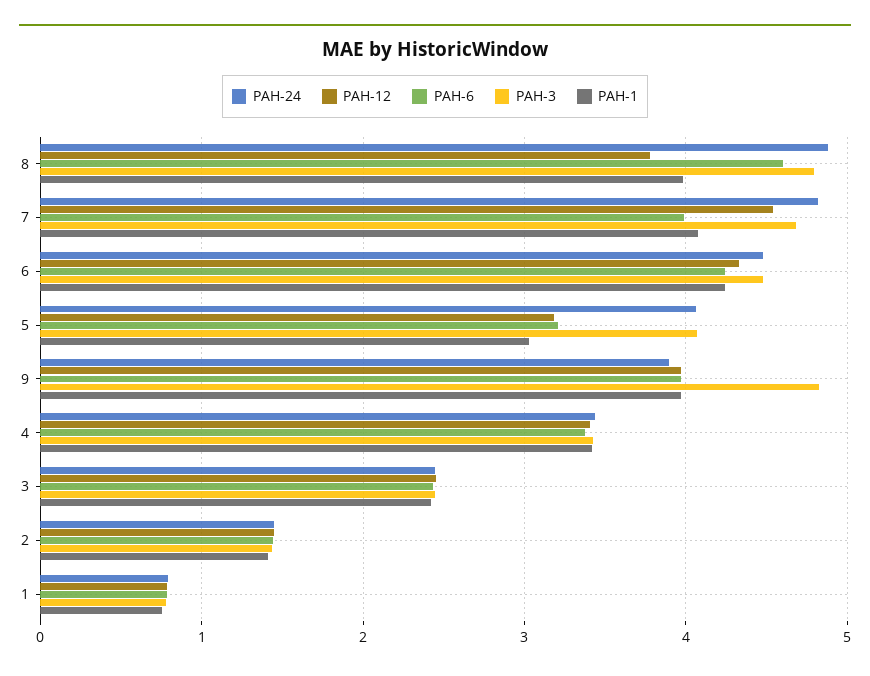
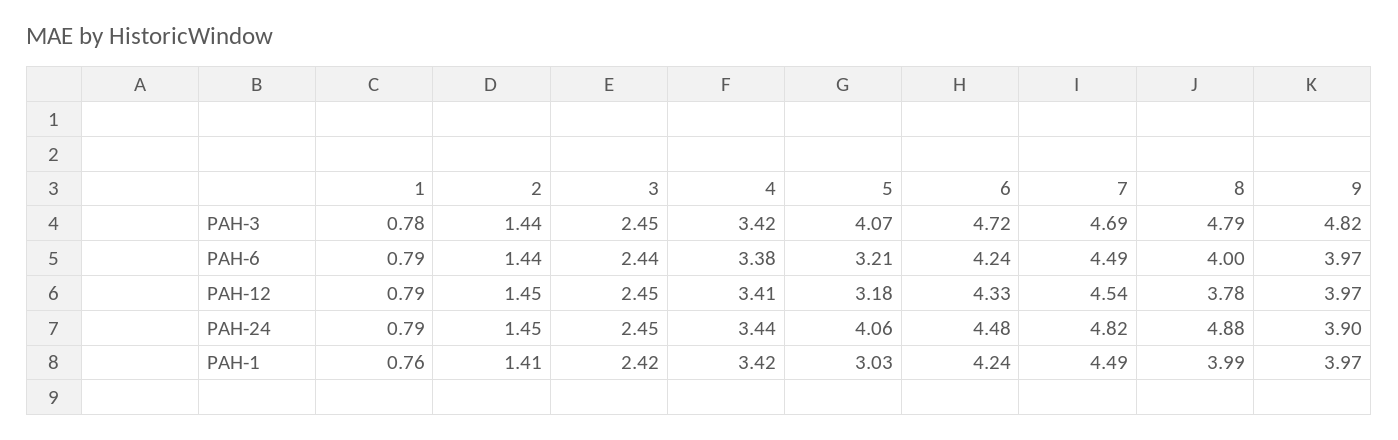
PAH-6, 8: 4.6 -> 4
PAH-6, 7: 4 -> 4.49
PAH-1, 7: 4.1 -> 4.49
PAH-3, 6: 4.5 -> 4.72

